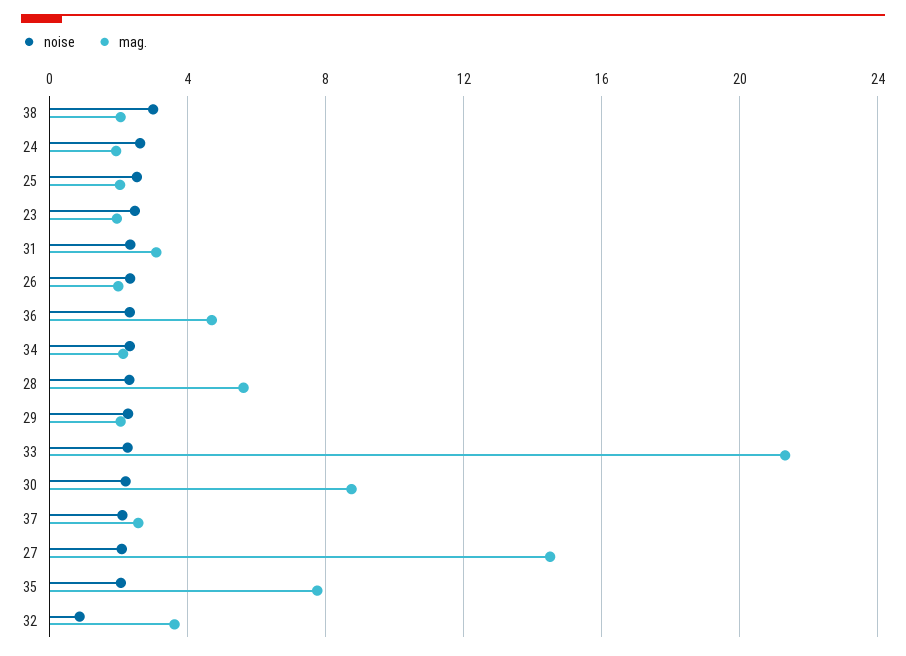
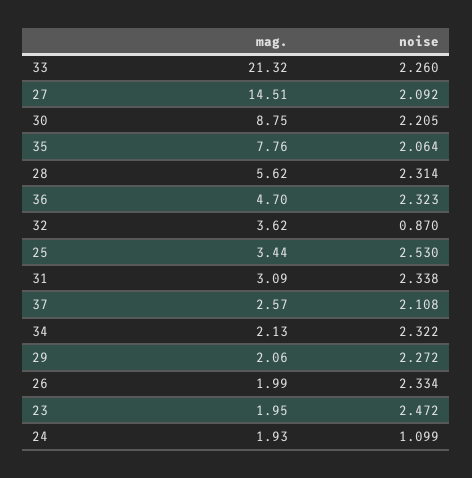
noise, 38: 3 -> none
mag., 38: 2 -> none
noise, 24: 2.5 -> 1.099
mag., 25: 2 -> 3.44

